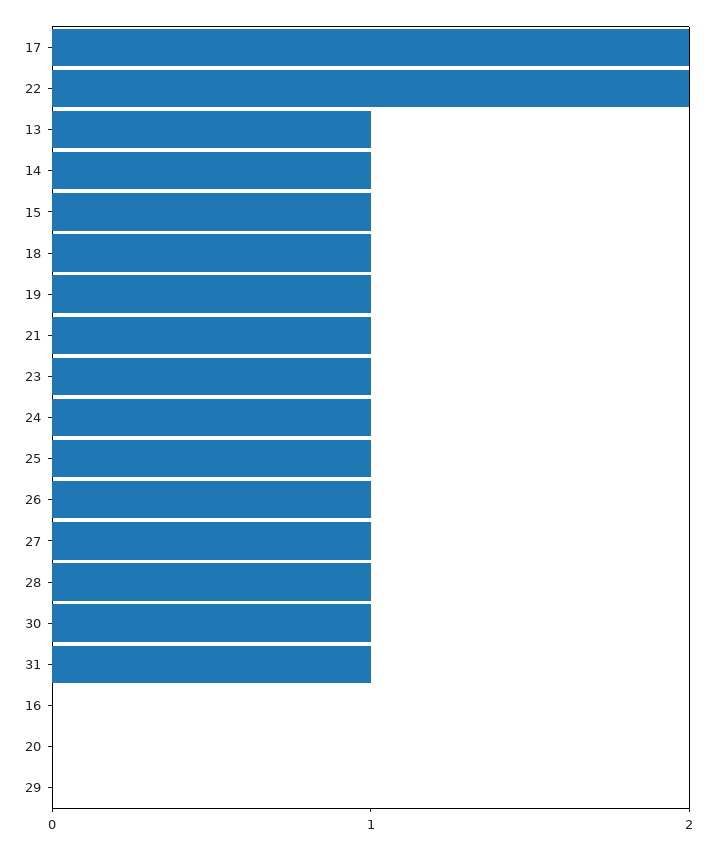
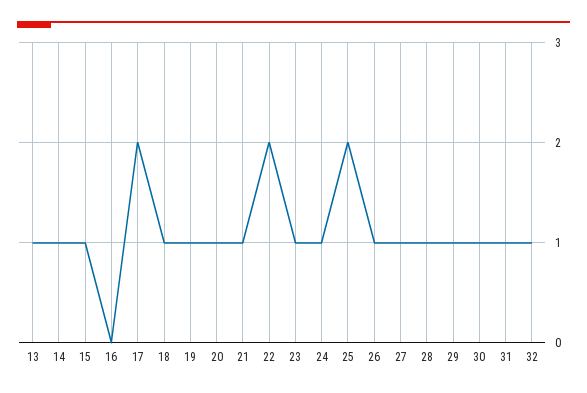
25: 1 -> 2
20: 0 -> 1
29: 0 -> 1
32: none -> 1

